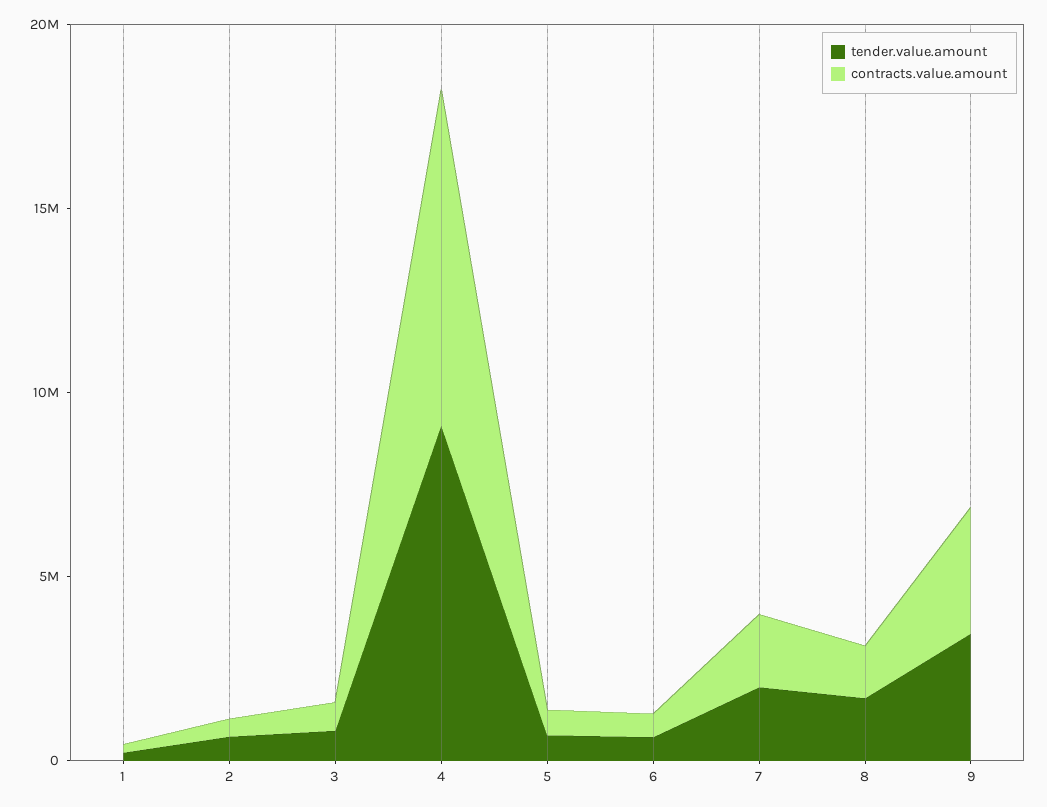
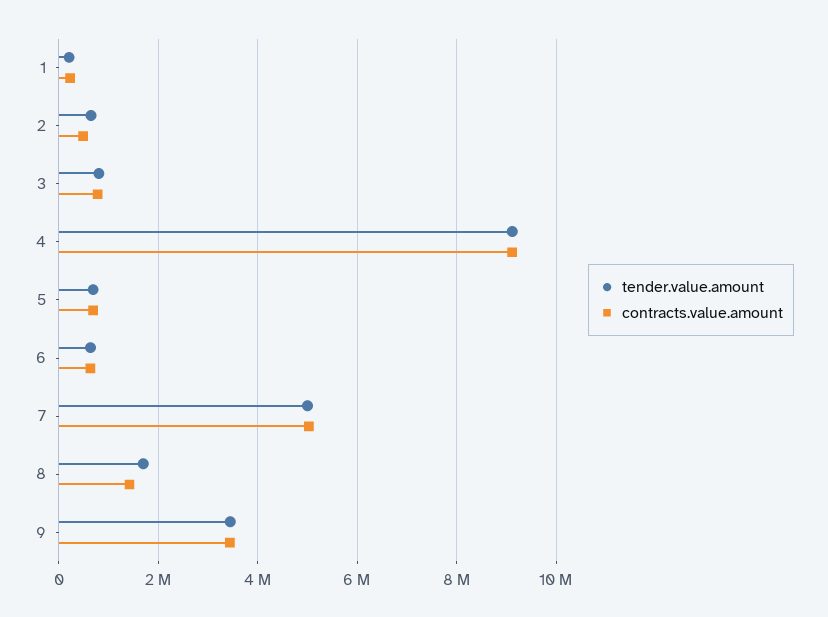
tender.value.amount, 7: 2000000 -> 5000000
contracts.value.amount, 7: 2000000 -> 5000000

